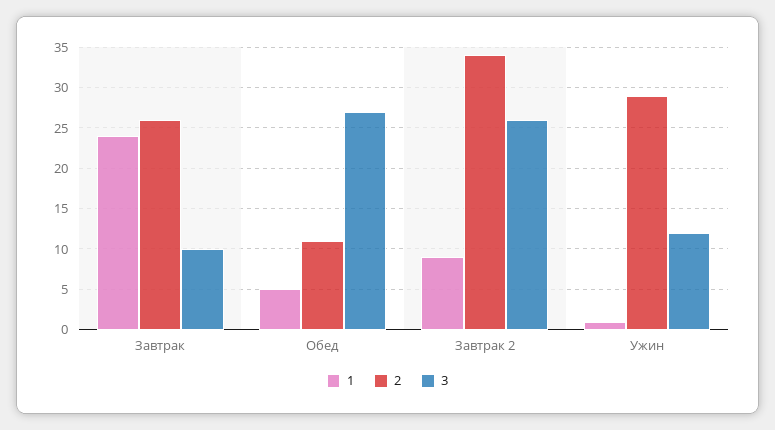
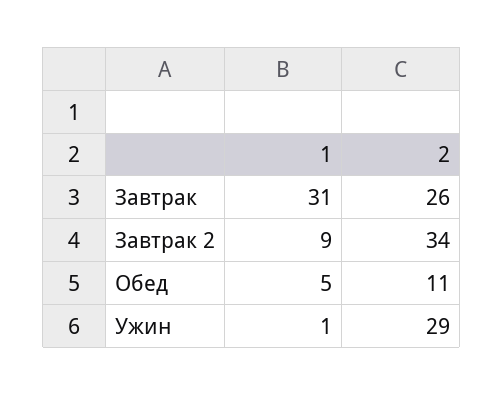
1, Завтрак: 24 -> 31
3, Завтрак: 10 -> none
3, Обед: 27 -> none
3, Завтрак 2: 26 -> none
3, Ужин: 12 -> none

